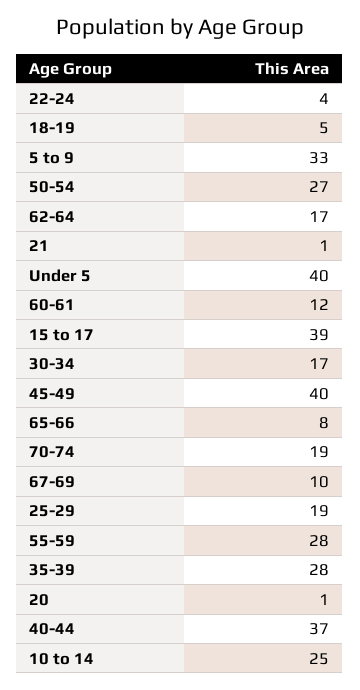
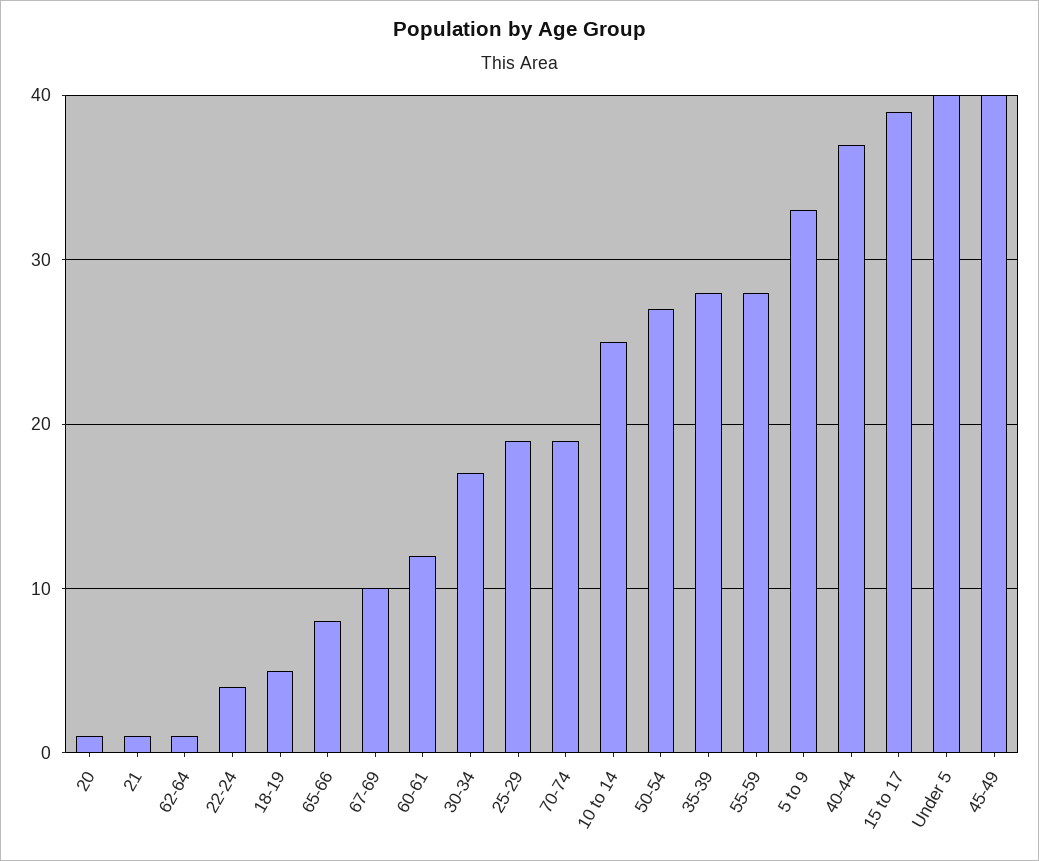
62-64: 17 -> 1

